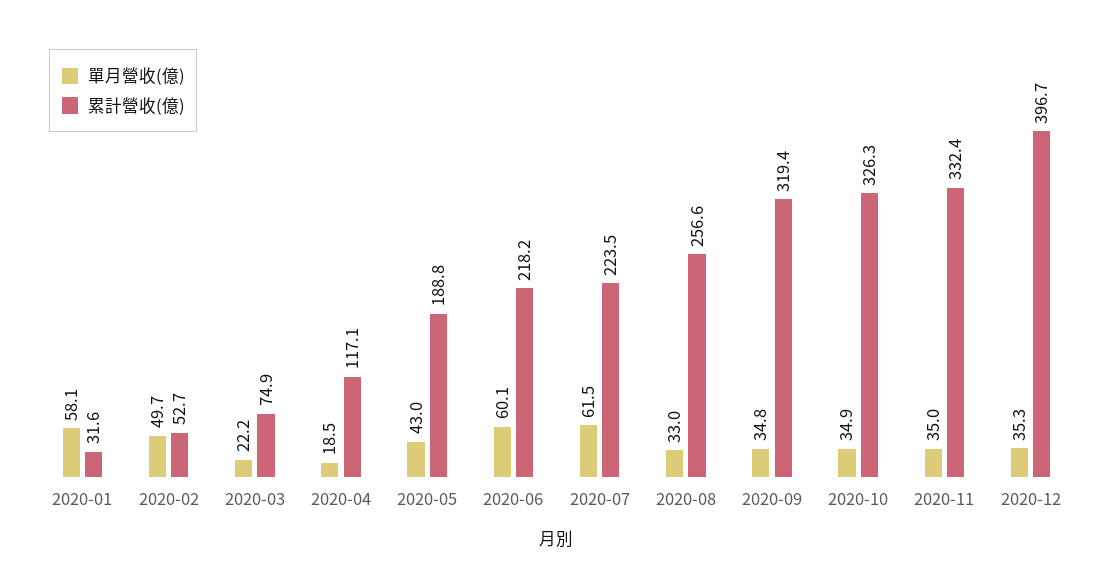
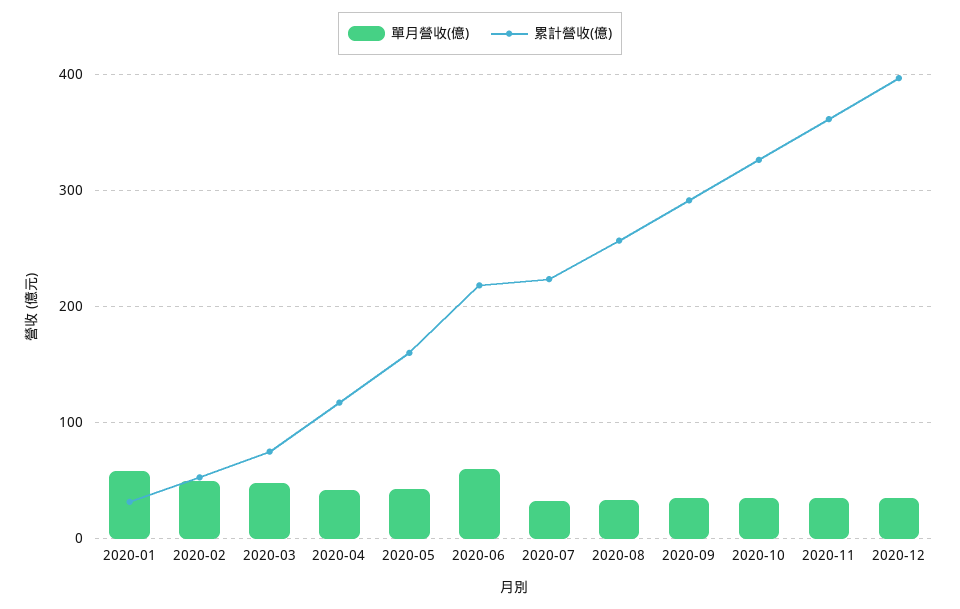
單月營收(億), 2020-03: 22.2 -> 50
單月營收(億), 2020-04: 18.5 -> 40
累計營收(億), 2020-05: 188.8 -> 160
單月營收(億), 2020-07: 61.5 -> 30
累計營收(億), 2020-09: 319.4 -> 290
累計營收(億), 2020-11: 332.4 -> 360

